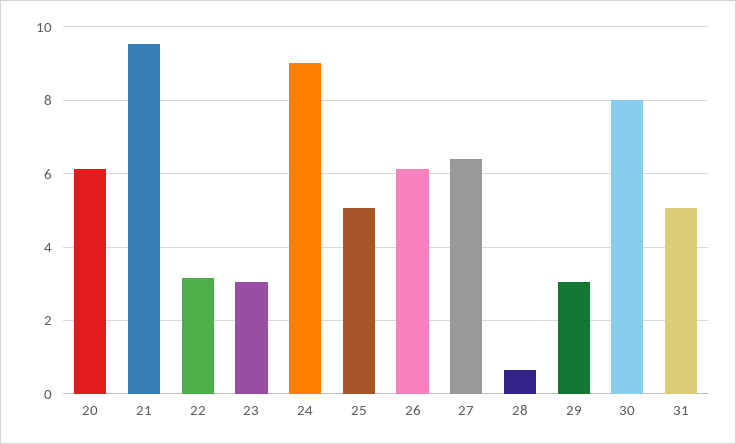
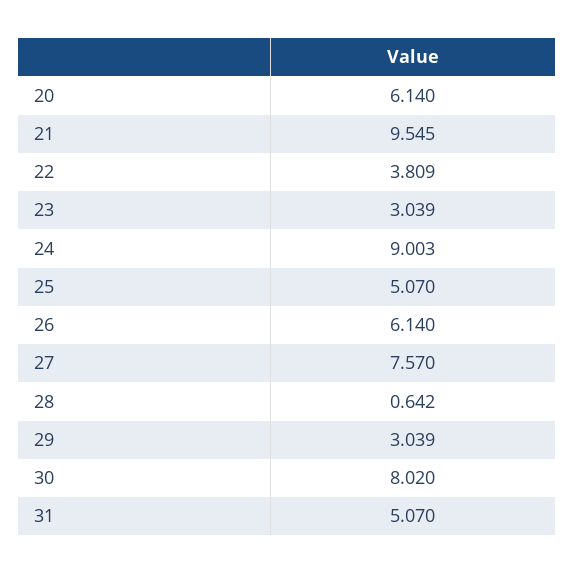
22: 3.2 -> 3.809
27: 6.4 -> 7.57

